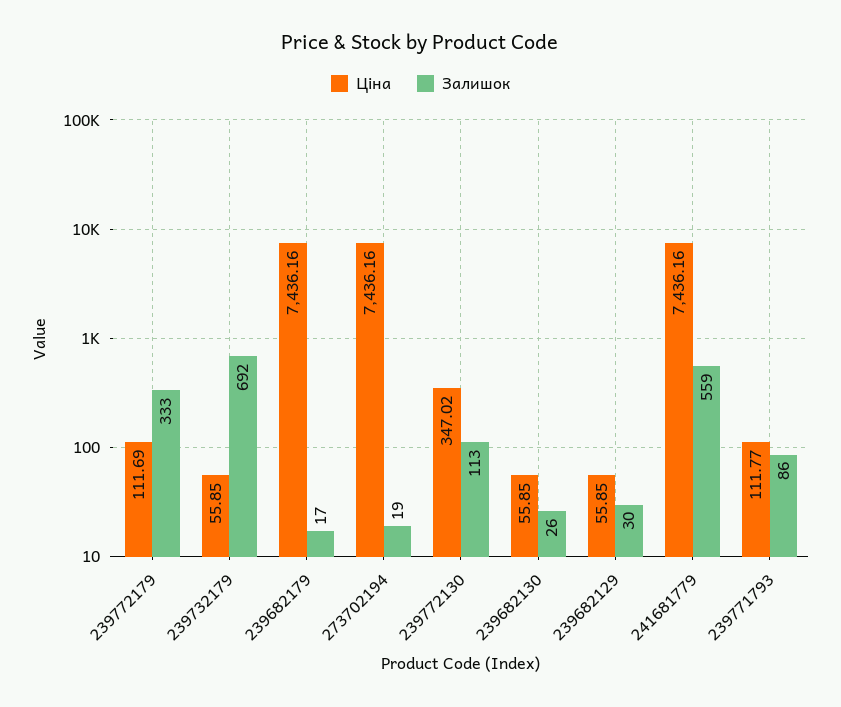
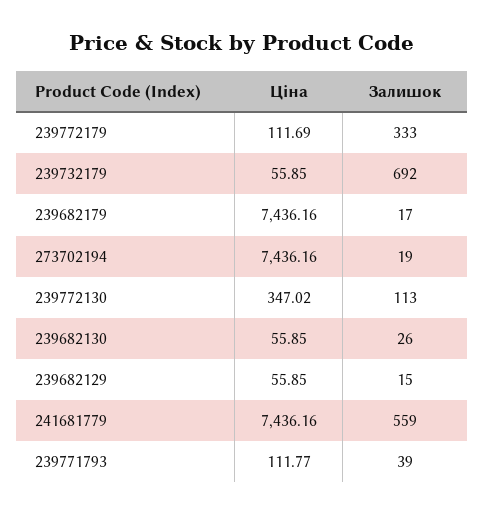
Залишок, 239682129: 30 -> 15
Залишок, 239771793: 86 -> 39

